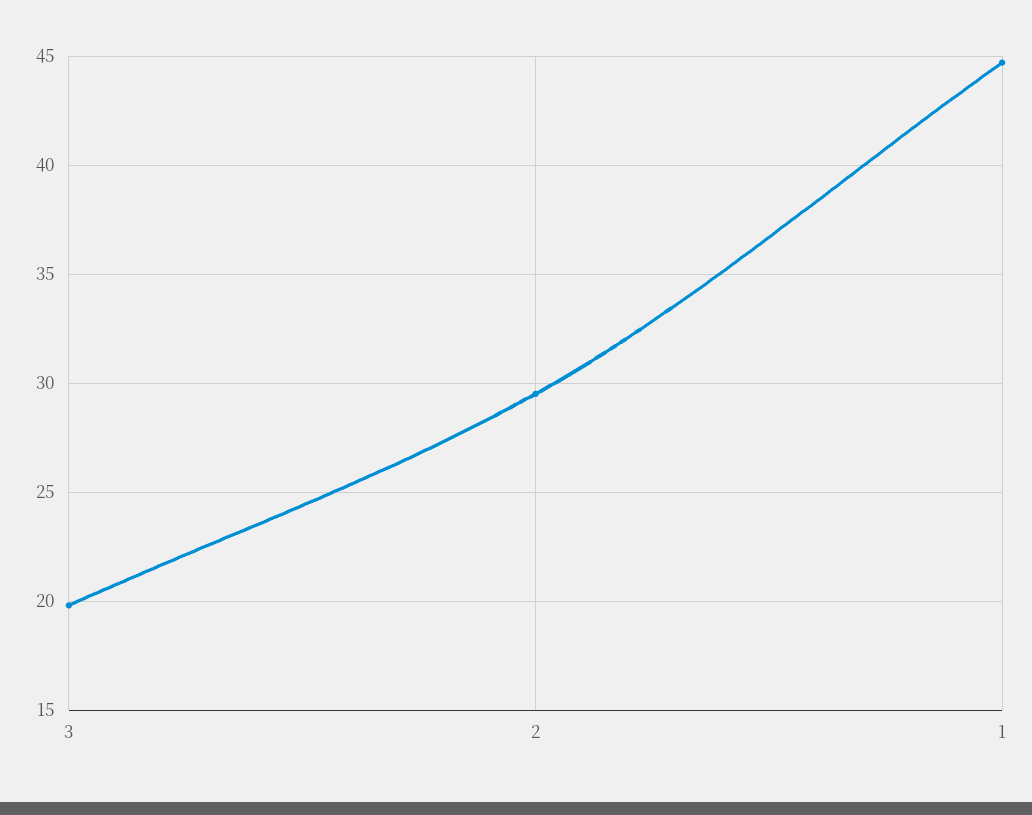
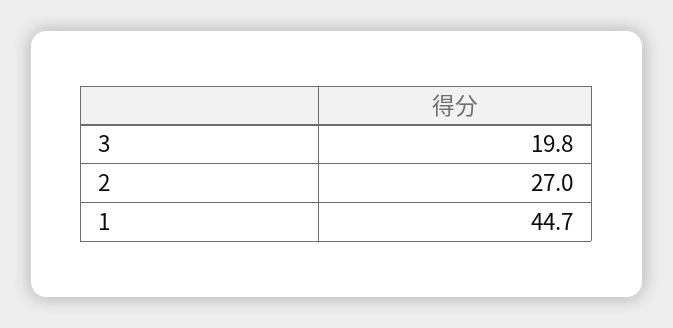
2: 29.5 -> 27

